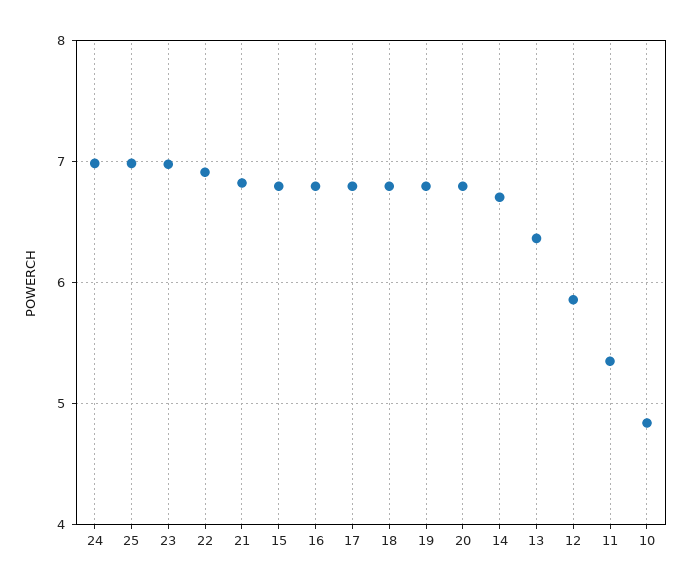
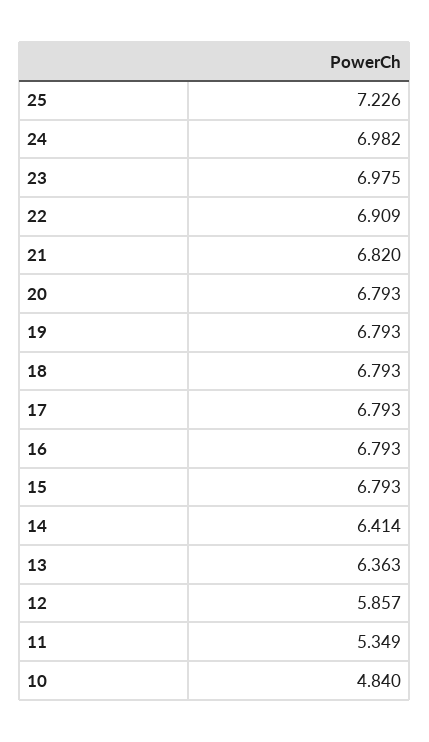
25: 7 -> 7.226
14: 6.7 -> 6.414

